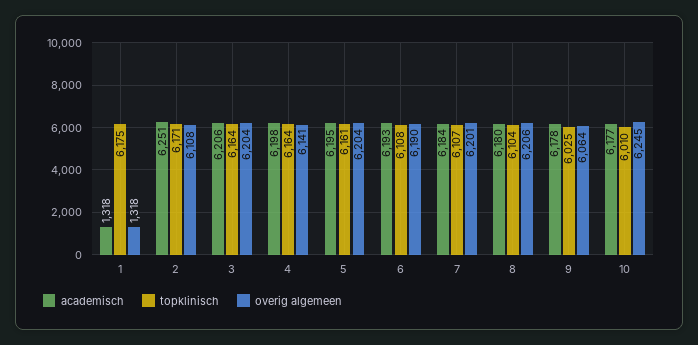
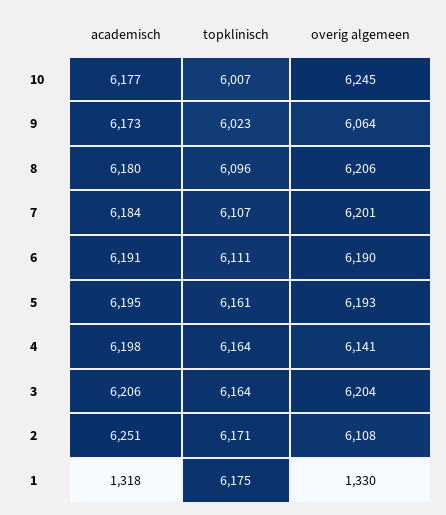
overig algemeen, 1: 1318 -> 1330
overig algemeen, 5: 6204 -> 6193
academisch, 6: 6193 -> 6191
topklinisch, 6: 6108 -> 6111
topklinisch, 8: 6104 -> 6096
academisch, 9: 6178 -> 6173
topklinisch, 9: 6025 -> 6023
topklinisch, 10: 6010 -> 6007

